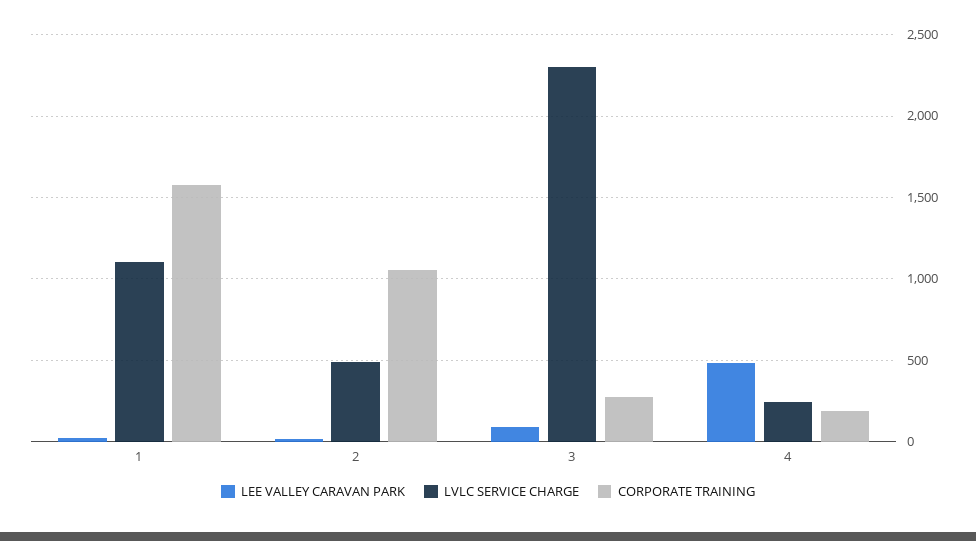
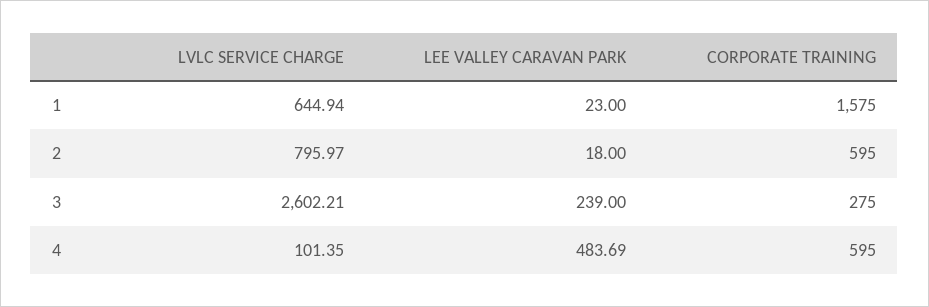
LVLC SERVICE CHARGE, 1: 1100 -> 644.94
LVLC SERVICE CHARGE, 2: 500 -> 795.97
CORPORATE TRAINING, 2: 1050 -> 595
LEE VALLEY CARAVAN PARK, 3: 100 -> 239
LVLC SERVICE CHARGE, 3: 2300 -> 2602.21
LVLC SERVICE CHARGE, 4: 250 -> 101.35
CORPORATE TRAINING, 4: 200 -> 595

